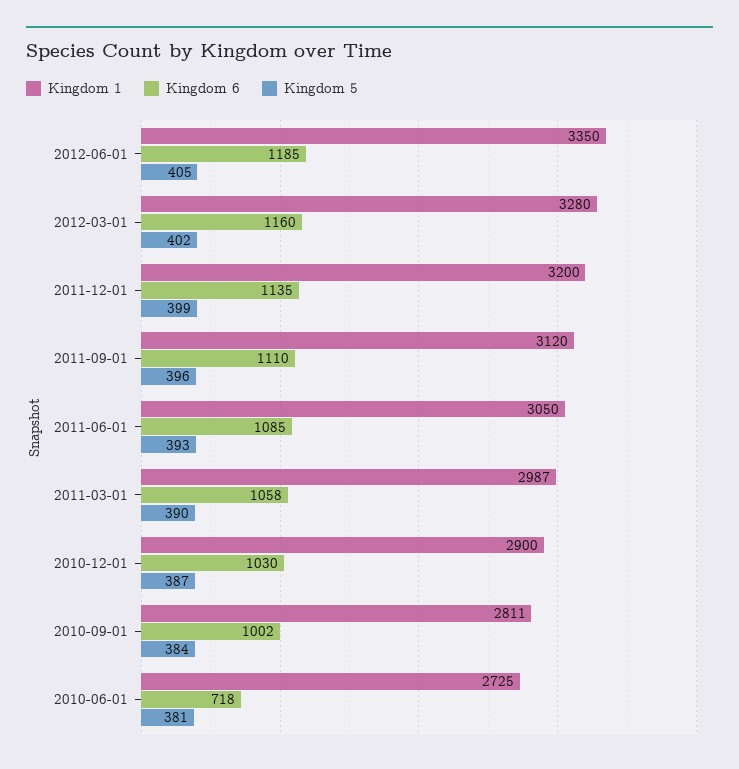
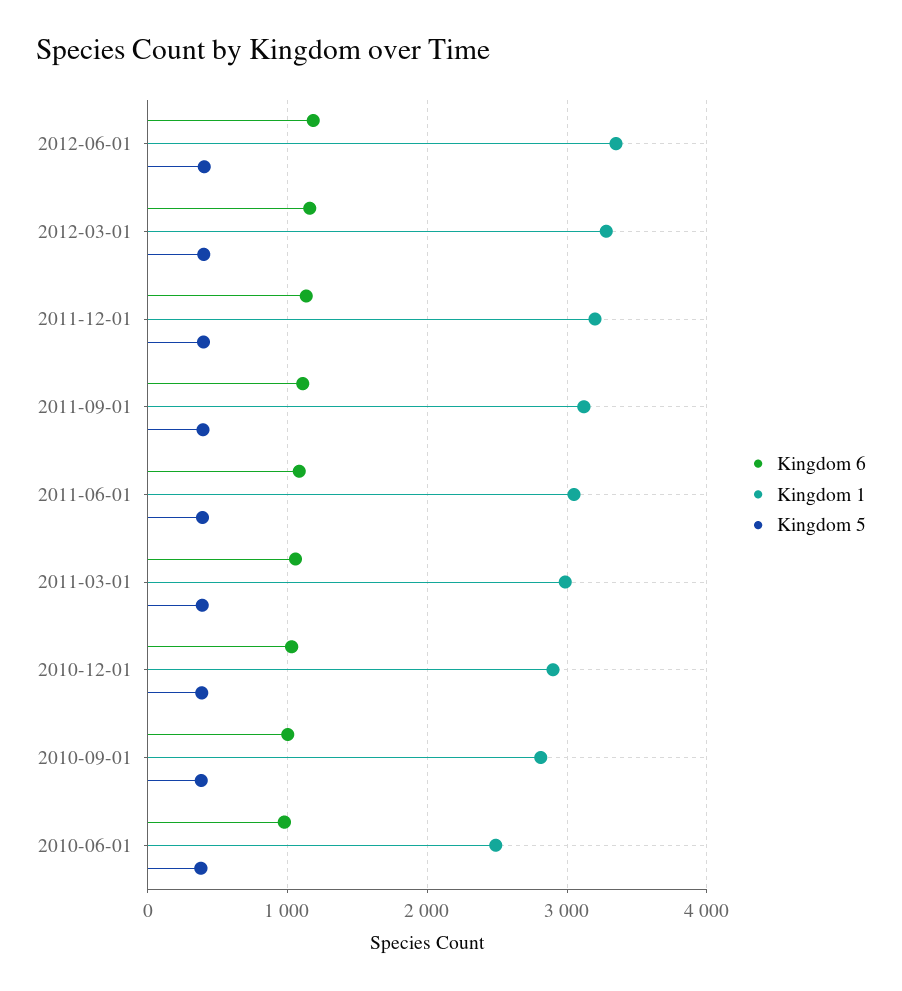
Kingdom 1, 2010-06-01: 2725 -> 2500
Kingdom 6, 2010-06-01: 718 -> 1000

